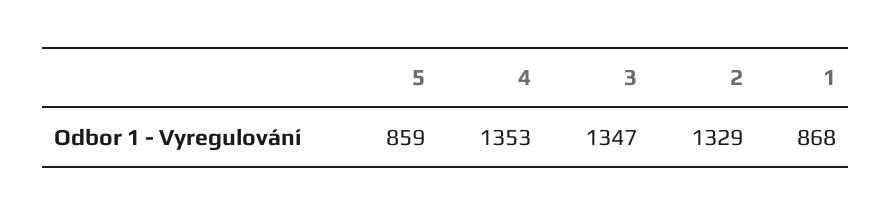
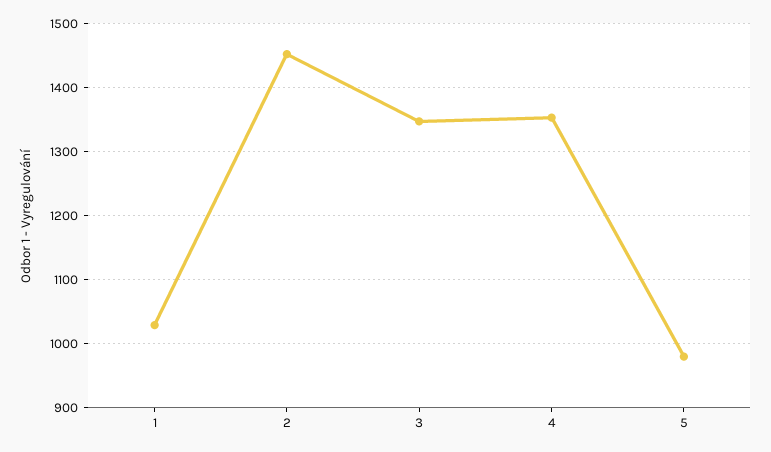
5: 859 -> 980
2: 1329 -> 1450
1: 868 -> 1030

